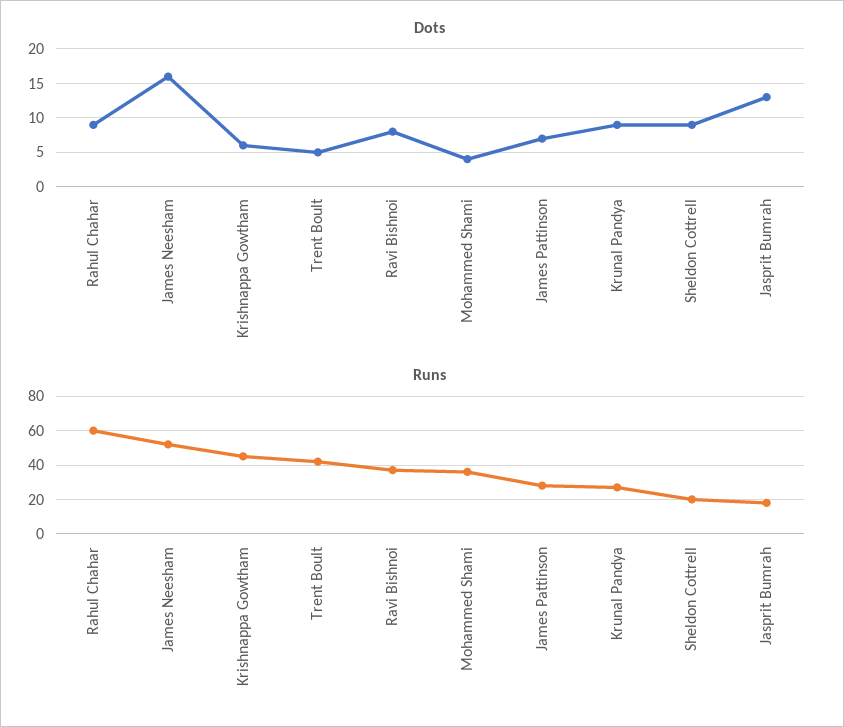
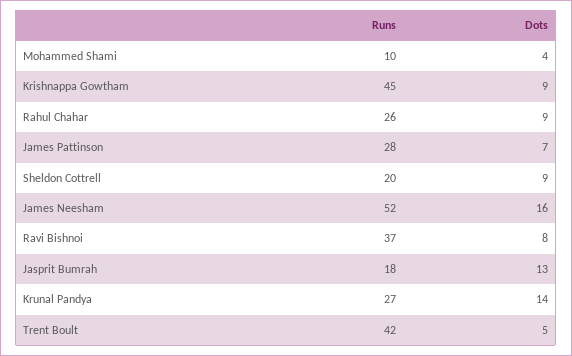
Dots, Krishnappa Gowtham: 6 -> 9
Dots, Krunal Pandya: 9 -> 14
Runs, Rahul Chahar: 60 -> 26
Runs, Mohammed Shami: 35 -> 10

